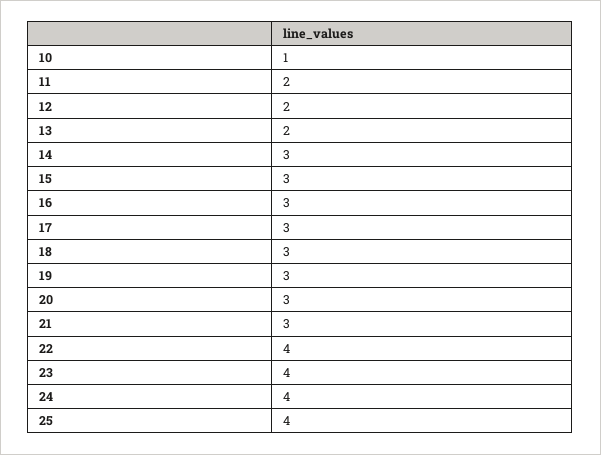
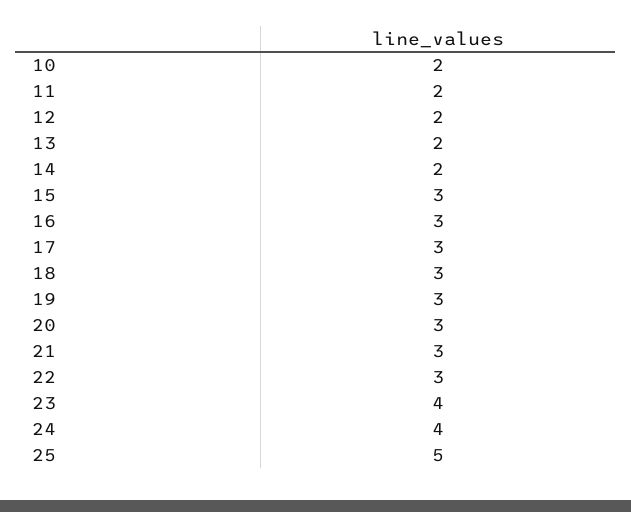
10: 1 -> 2
14: 3 -> 2
22: 4 -> 3
25: 4 -> 5

